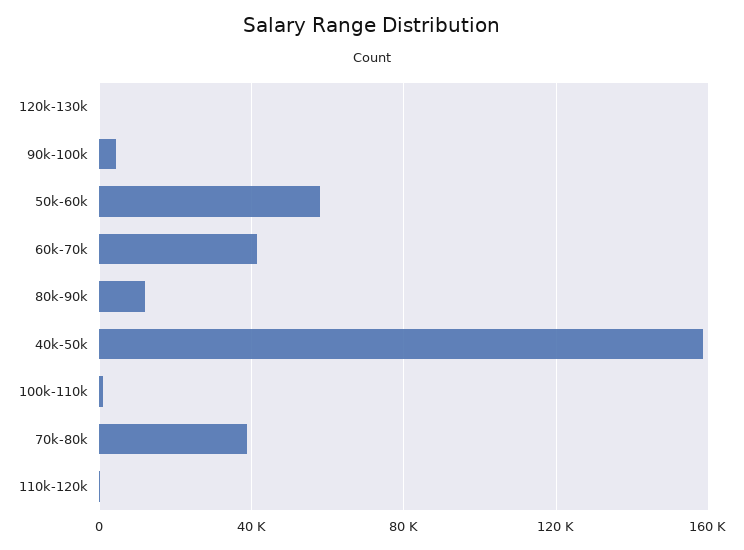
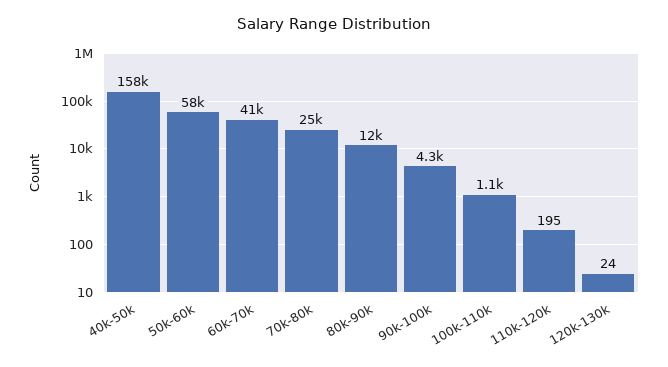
70k-80k: 40000 -> 25000

